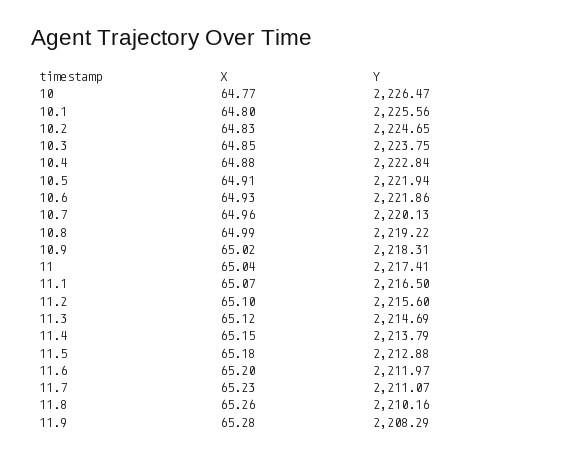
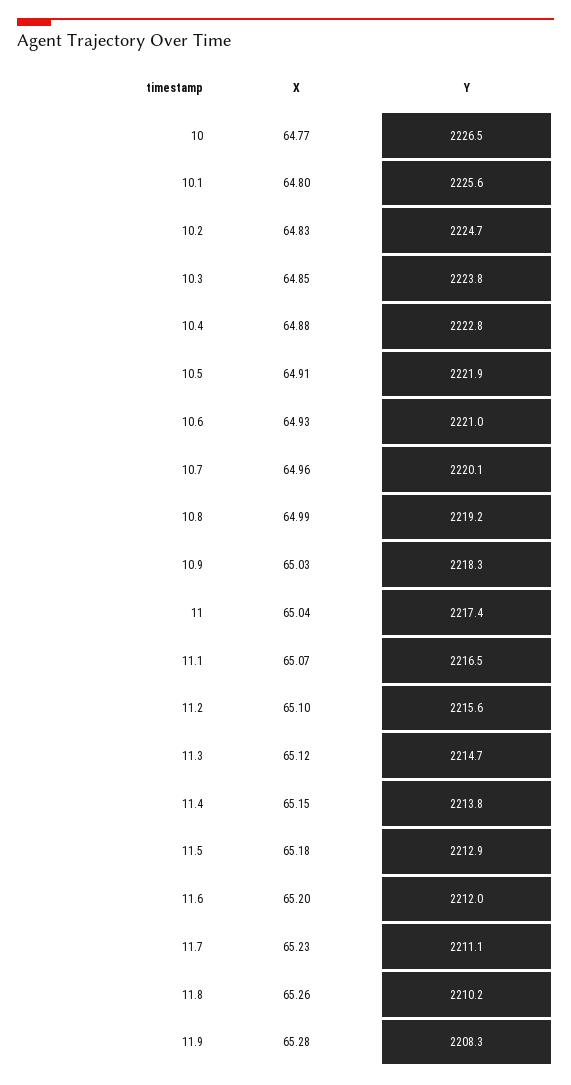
Y, 10.6: 2221.86 -> 2221
X, 10.9: 65.02 -> 65.03

